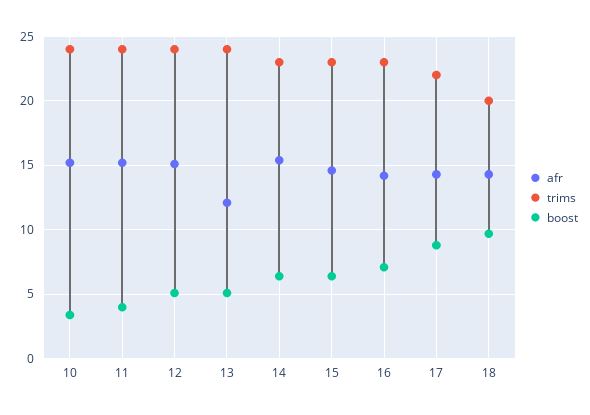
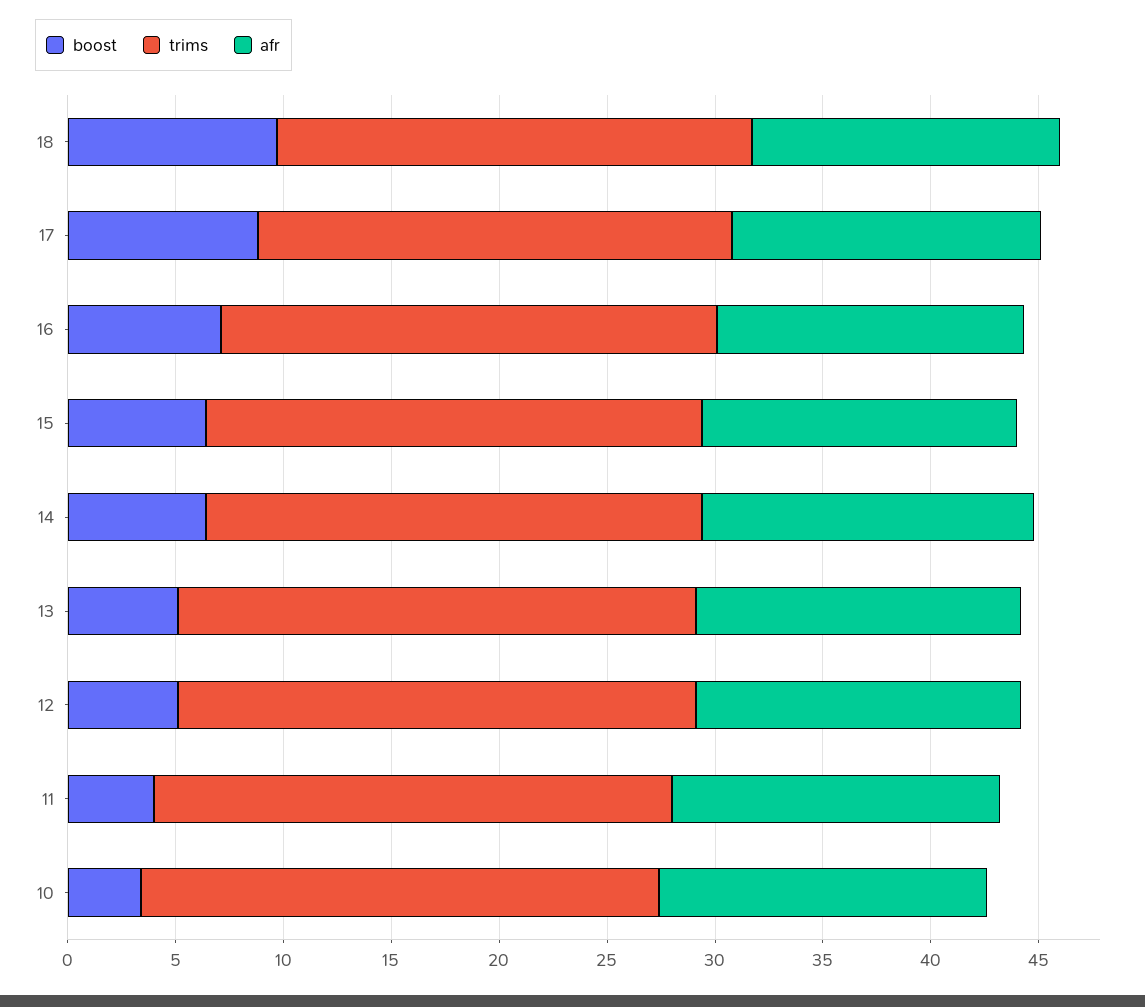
afr, 13: 12 -> 15
trims, 18: 20 -> 22

